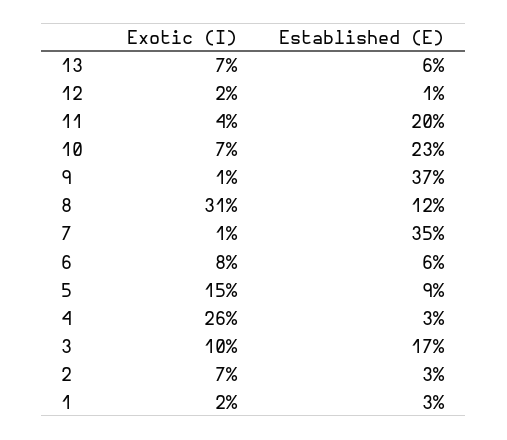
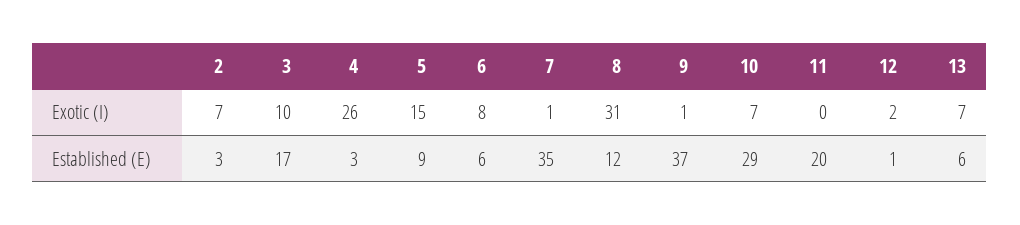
Exotic (I), 11: 4 -> 0
Established (E), 10: 23 -> 29
Exotic (I), 1: 2 -> none
Established (E), 1: 3 -> none

